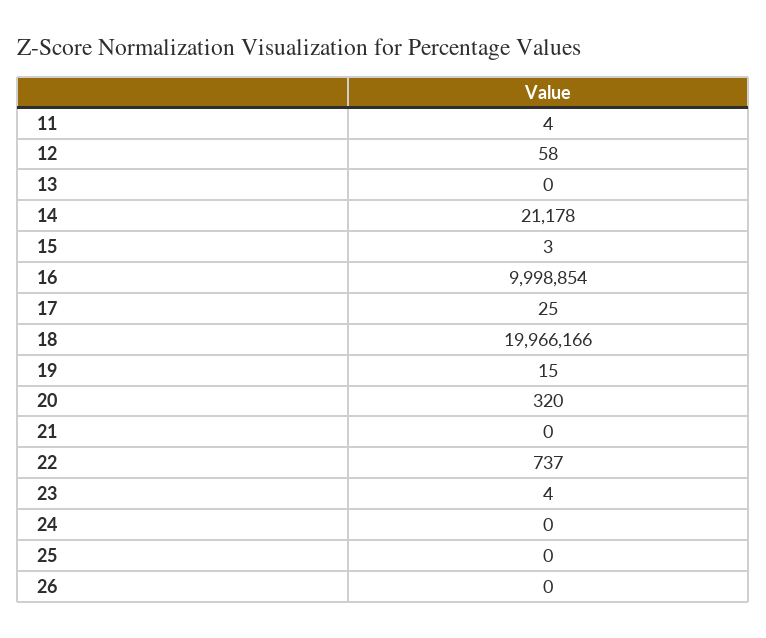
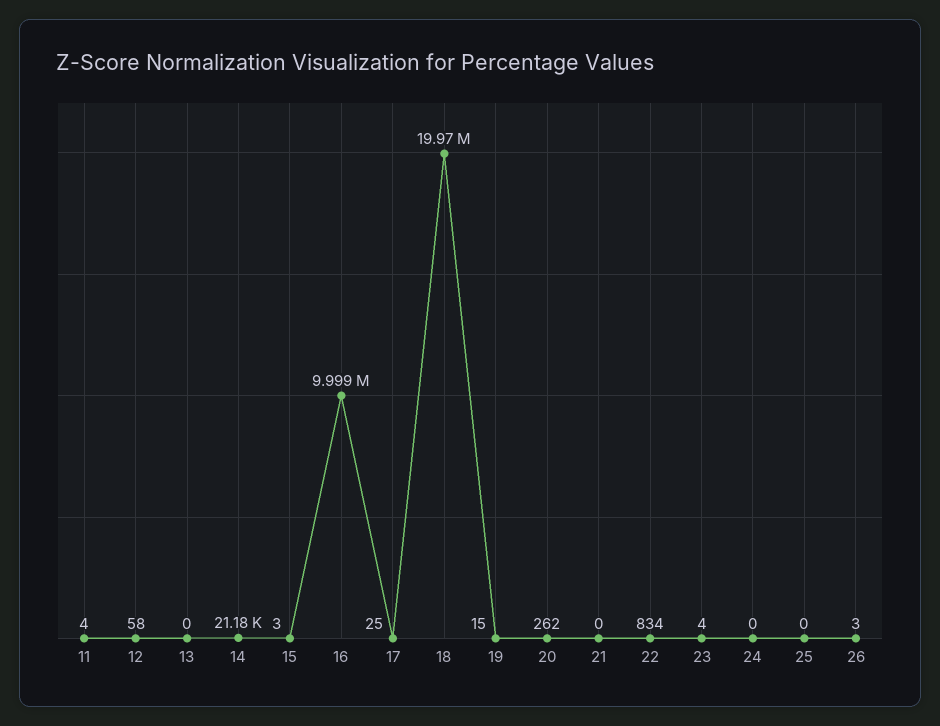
20: 320 -> 262
22: 737 -> 834
26: 0 -> 3

